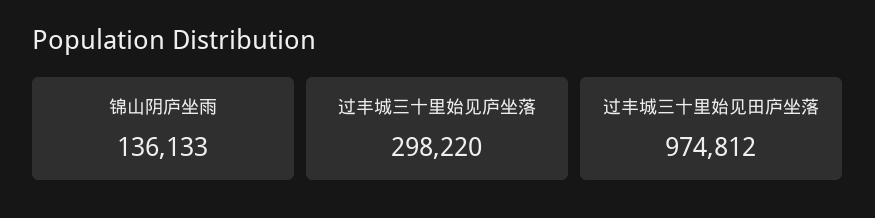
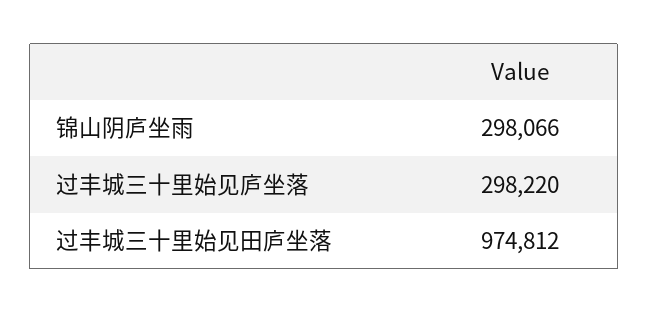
锦山阴庐坐雨: 136133 -> 298066

